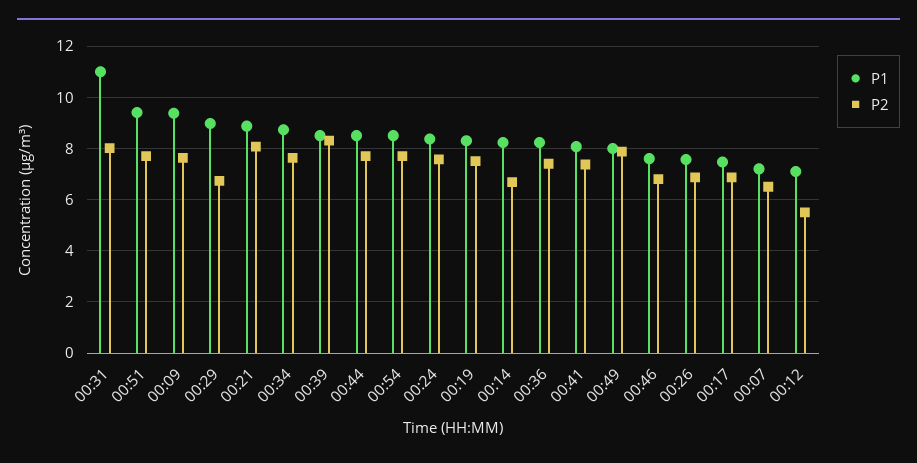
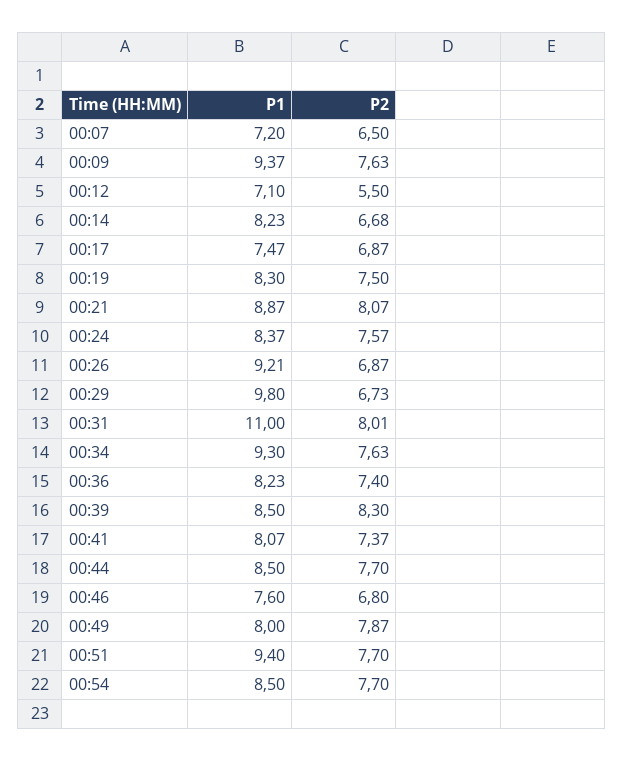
P1, 00:29: 9 -> 9.8
P1, 00:34: 8.75 -> 9.3
P1, 00:26: 7.5 -> 9.21

